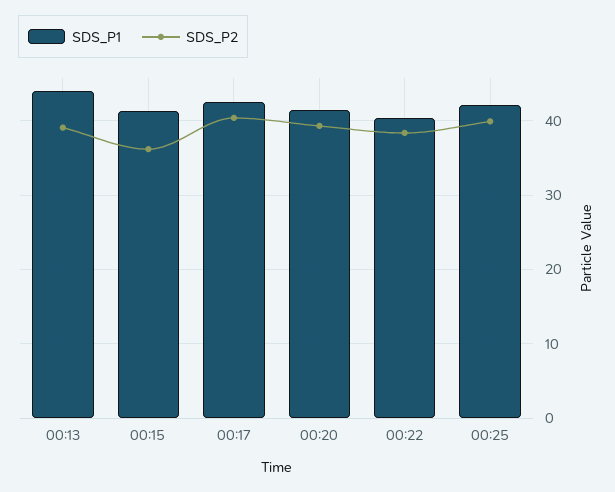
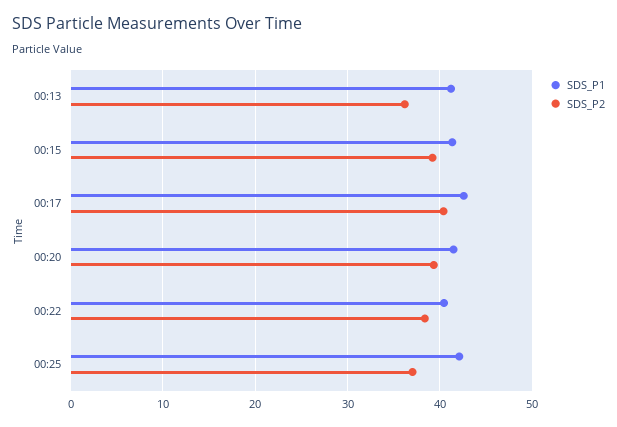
SDS_P1, 00:13: 44 -> 41
SDS_P2, 00:13: 39 -> 36
SDS_P2, 00:15: 36 -> 39
SDS_P2, 00:25: 40 -> 37

